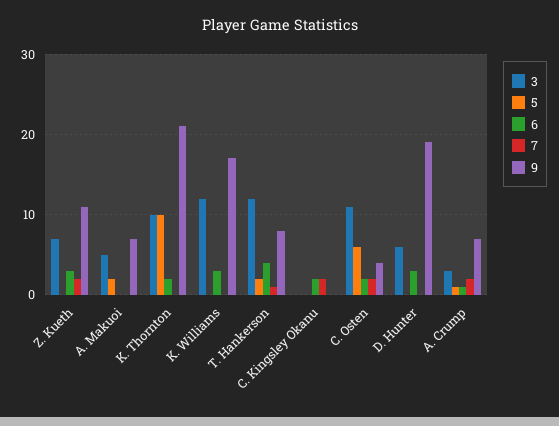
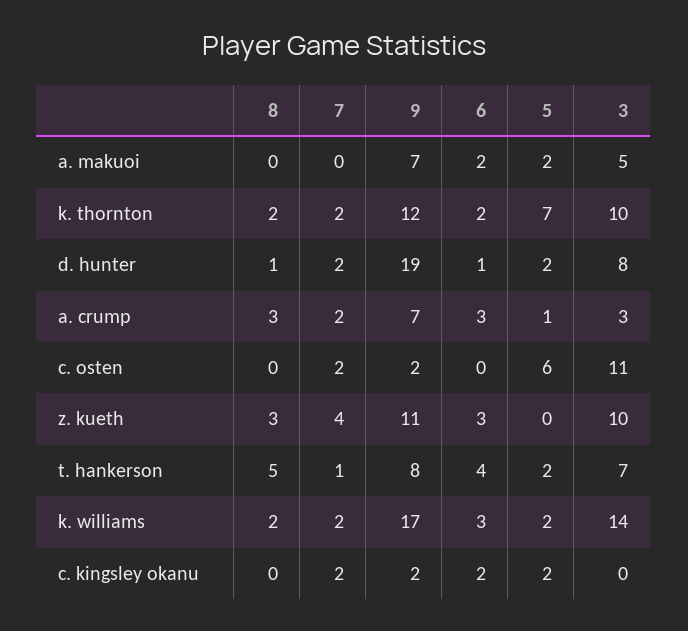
3, Z. Kueth: 7 -> 10
7, Z. Kueth: 2 -> 4
6, A. Makuoi: 0 -> 2
5, K. Thornton: 10 -> 7
7, K. Thornton: 0 -> 2
9, K. Thornton: 21 -> 12
3, K. Williams: 12 -> 14
5, K. Williams: 0 -> 2
7, K. Williams: 0 -> 2
3, T. Hankerson: 12 -> 7
5, C. Kingsley Okanu: 0 -> 2
9, C. Kingsley Okanu: 0 -> 2
6, C. Osten: 2 -> 0
9, C. Osten: 4 -> 2
3, D. Hunter: 6 -> 8
5, D. Hunter: 0 -> 2
6, D. Hunter: 3 -> 1
7, D. Hunter: 0 -> 2
6, A. Crump: 1 -> 3
8, A. Makuoi: none -> 0
8, K. Thornton: none -> 2
8, D. Hunter: none -> 1
8, A. Crump: none -> 3
8, C. Osten: none -> 0
8, Z. Kueth: none -> 3
8, T. Hankerson: none -> 5
8, K. Williams: none -> 2
8, C. Kingsley Okanu: none -> 0

